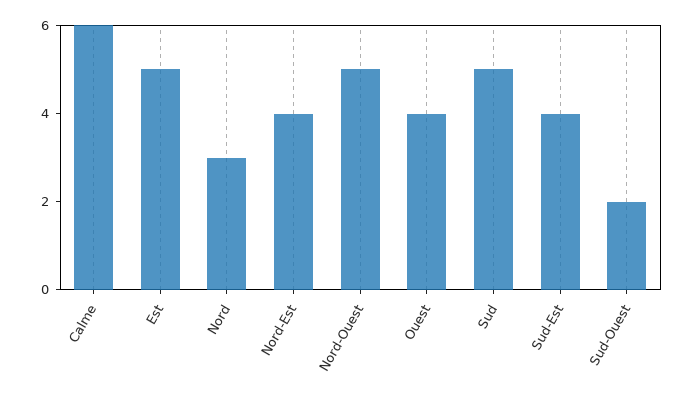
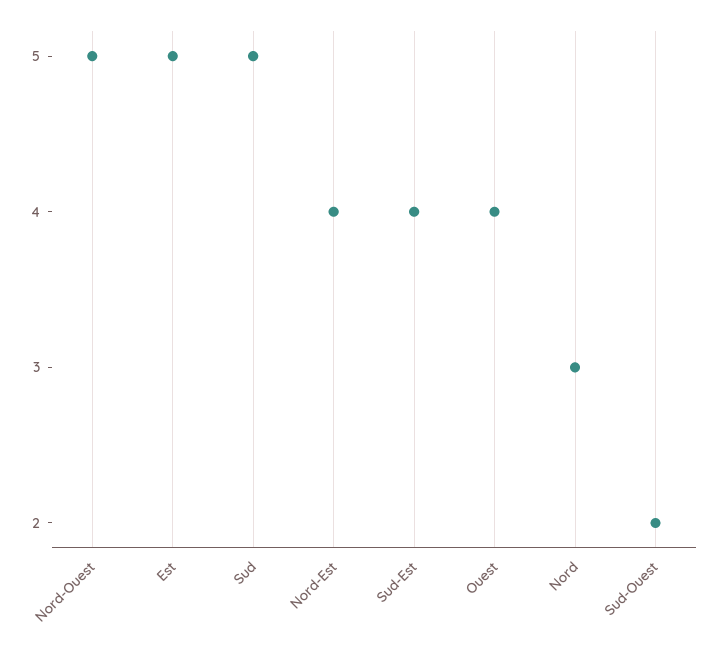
Calme: 6 -> none

